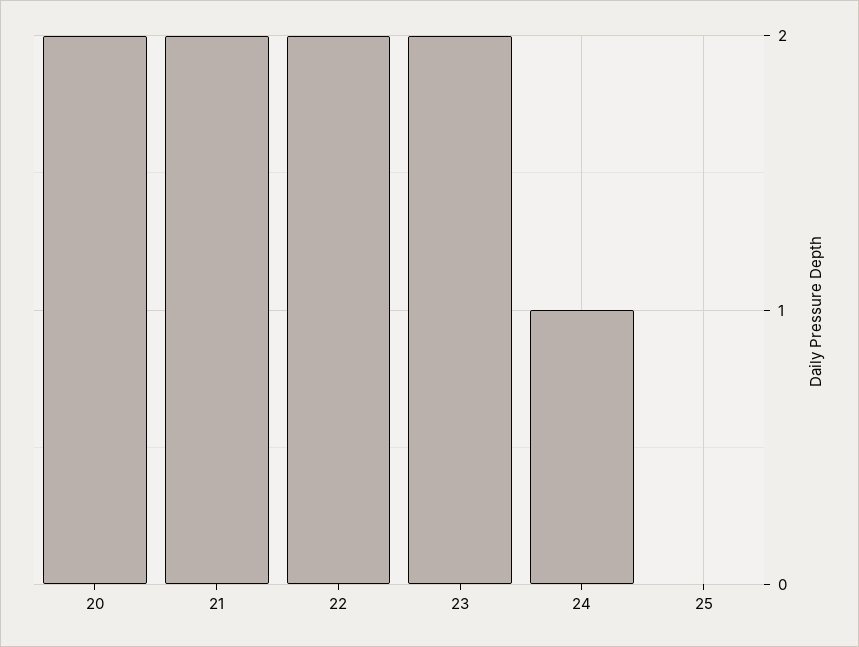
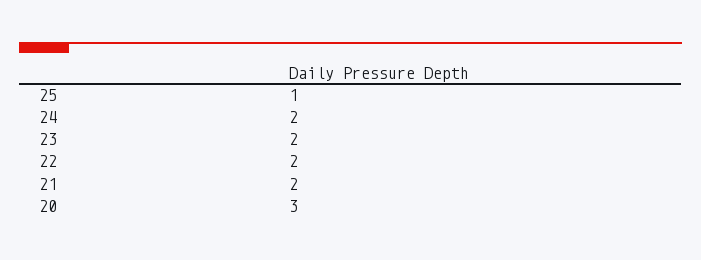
20: 2 -> 3
24: 1 -> 2
25: 0 -> 1

